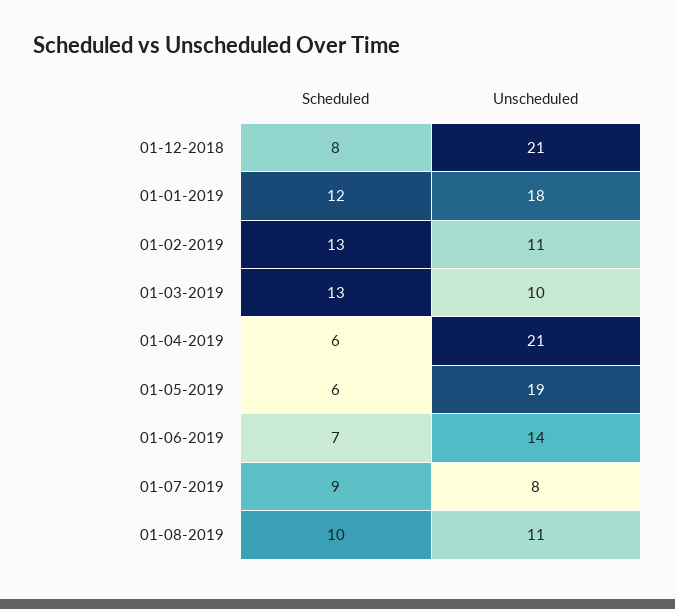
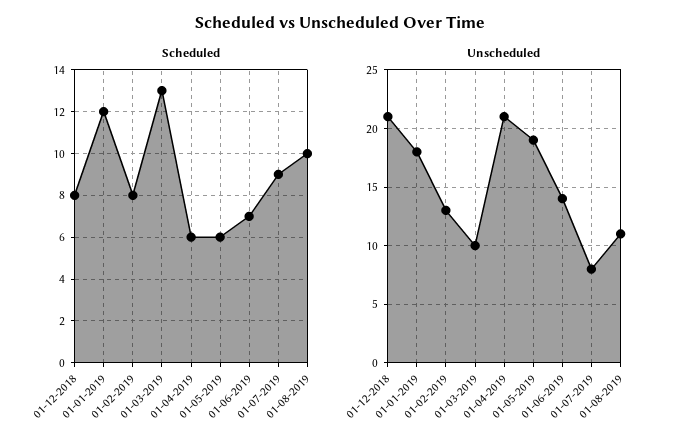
Scheduled, 01-02-2019: 13 -> 8
Unscheduled, 01-02-2019: 11 -> 13

